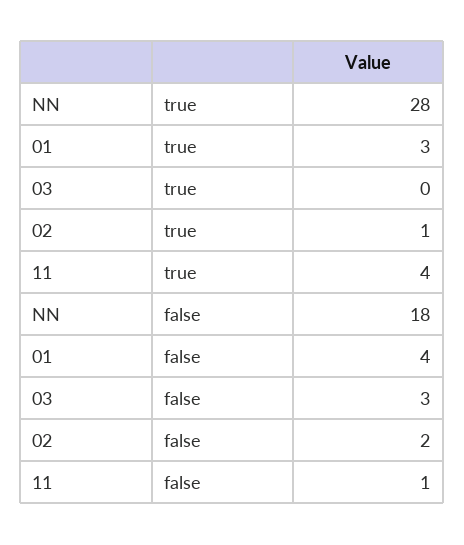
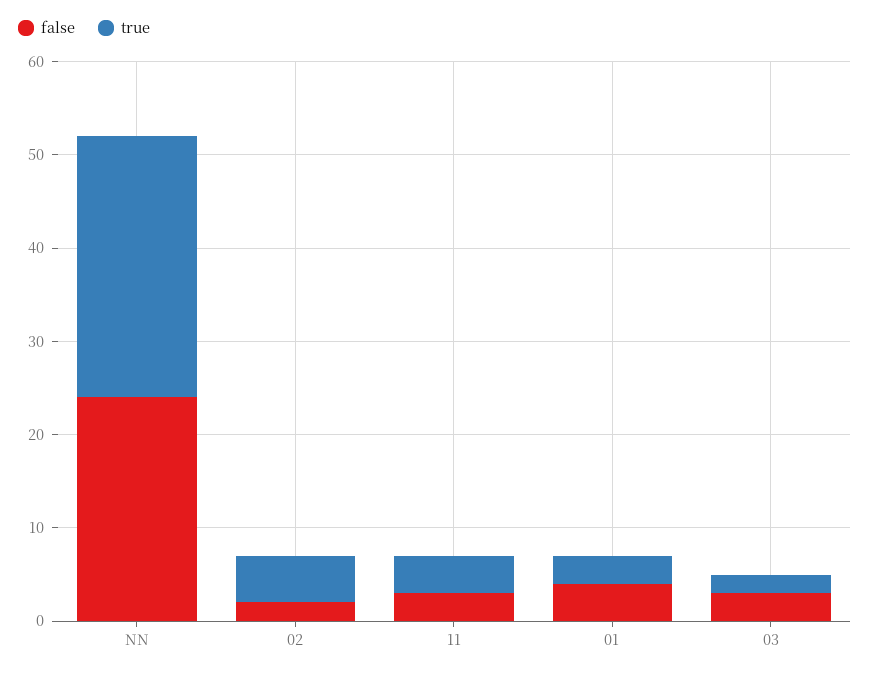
true, 03: 0 -> 2
true, 02: 1 -> 5
false, NN: 18 -> 24
false, 11: 1 -> 3

